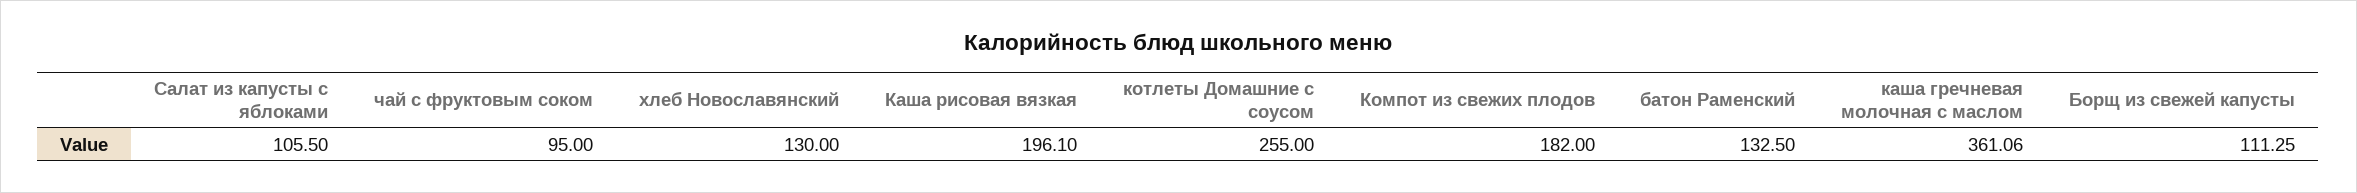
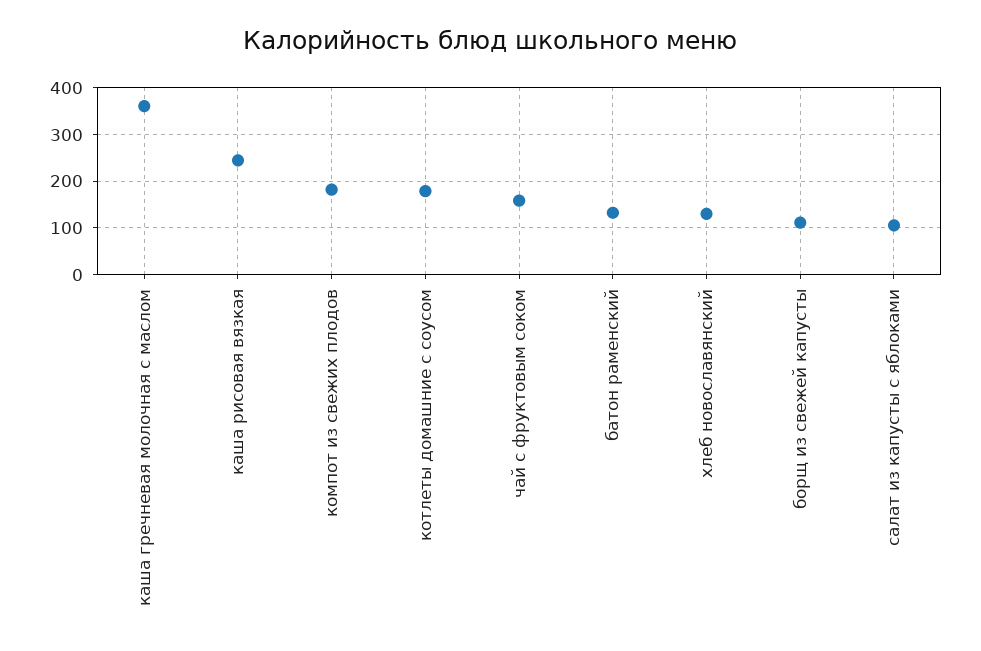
чай с фруктовым соком: 95 -> 160
Каша рисовая вязкая: 196.1 -> 240
котлеты Домашние с соусом: 255 -> 180

